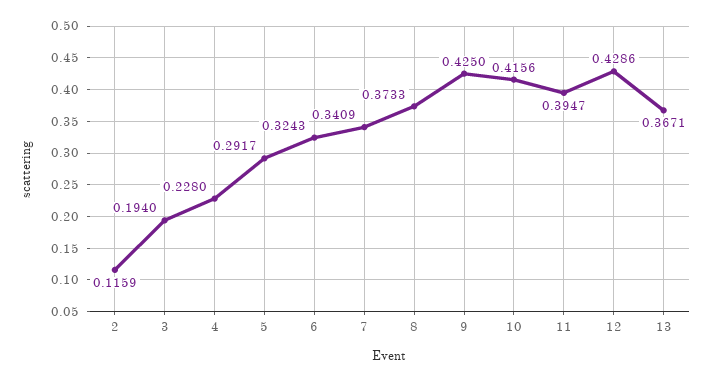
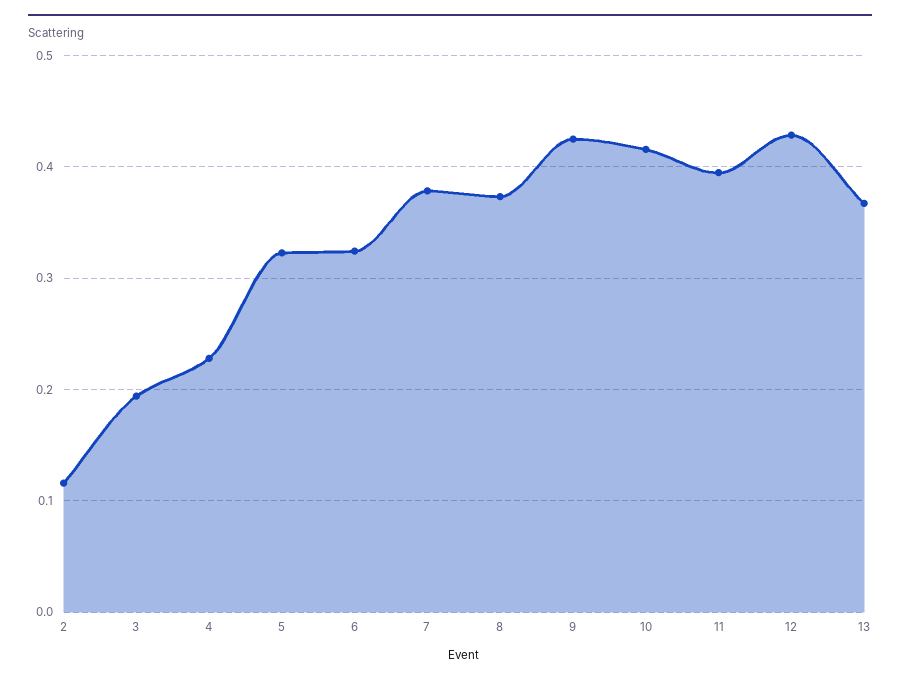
5: 0.2917 -> 0.32
7: 0.3409 -> 0.38

